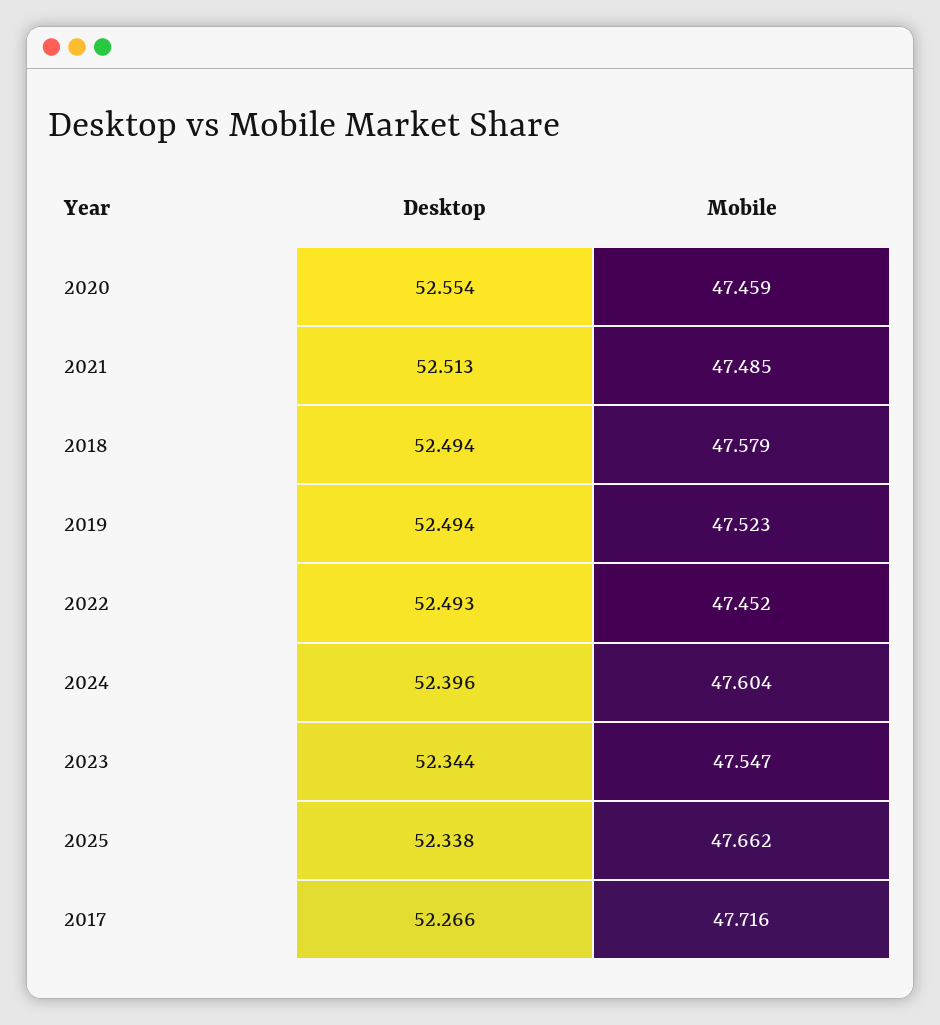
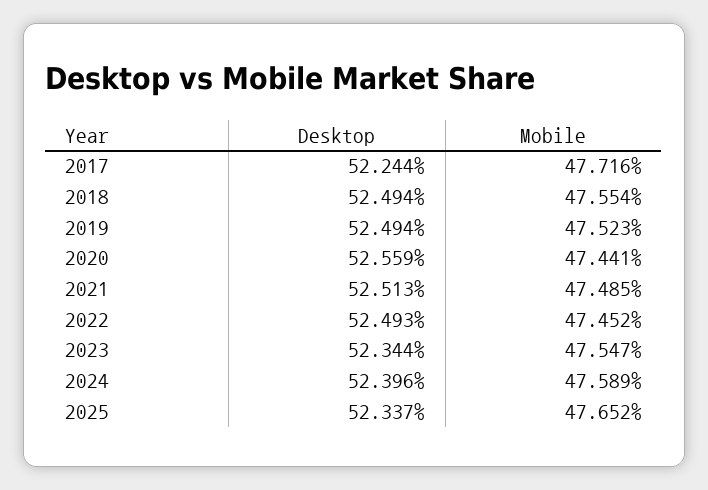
Desktop, 2020: 52.554 -> 52.559
Mobile, 2020: 47.459 -> 47.441
Mobile, 2018: 47.579 -> 47.554
Mobile, 2024: 47.604 -> 47.589
Desktop, 2025: 52.338 -> 52.337
Mobile, 2025: 47.662 -> 47.652
Desktop, 2017: 52.266 -> 52.244

